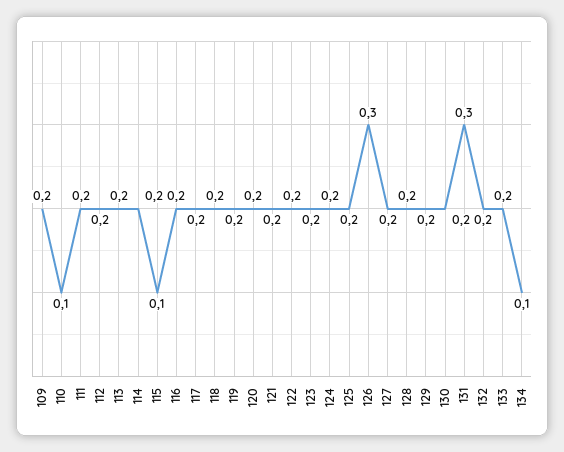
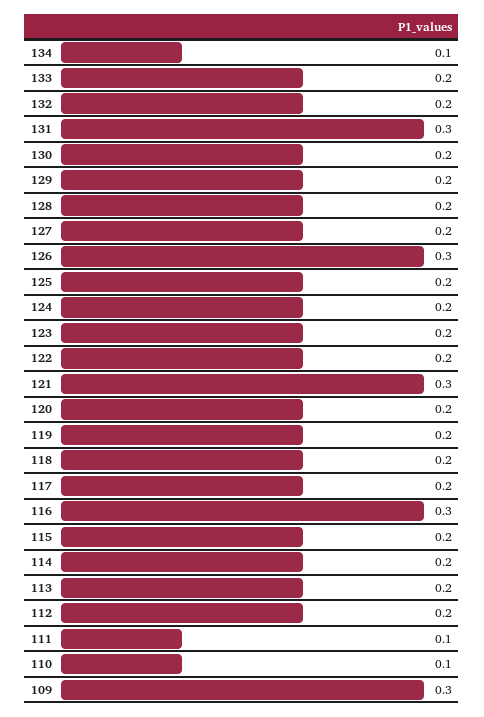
109: 0.2 -> 0.3
111: 0.2 -> 0.1
115: 0.1 -> 0.2
116: 0.2 -> 0.3
121: 0.2 -> 0.3

